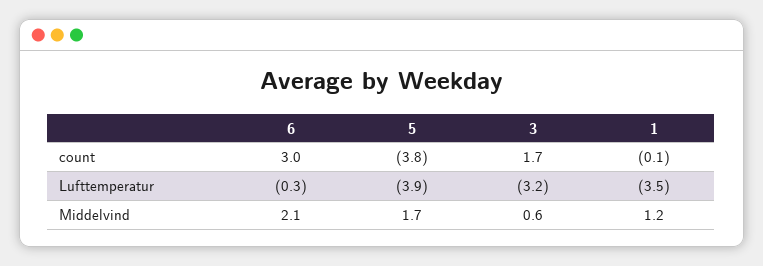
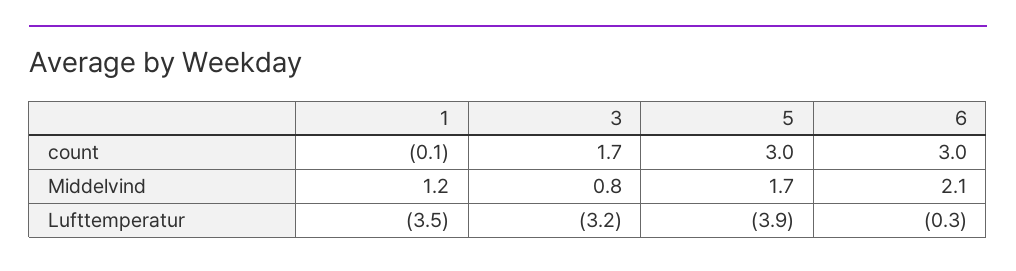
5, count: -3.8 -> 3
3, Middelvind: 0.6 -> 0.8

